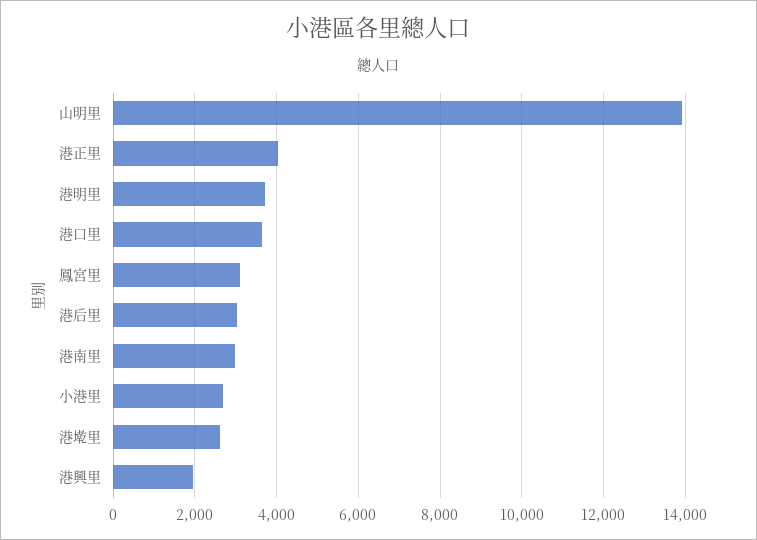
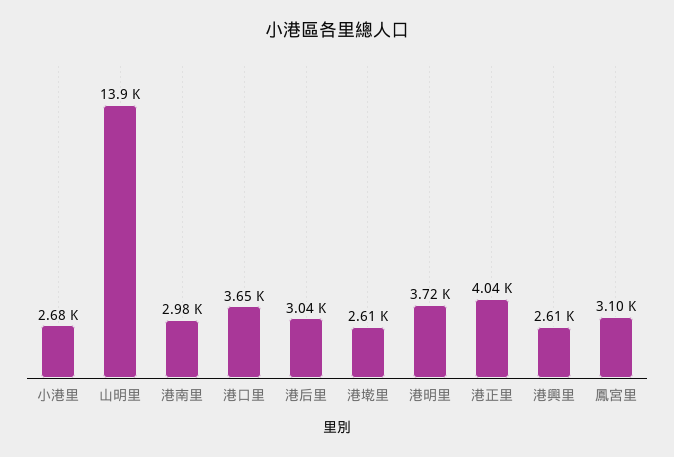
港興里: 2000 -> 2610

